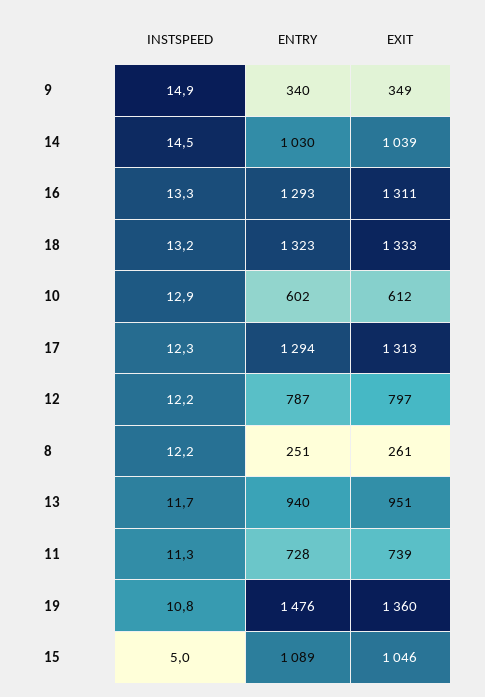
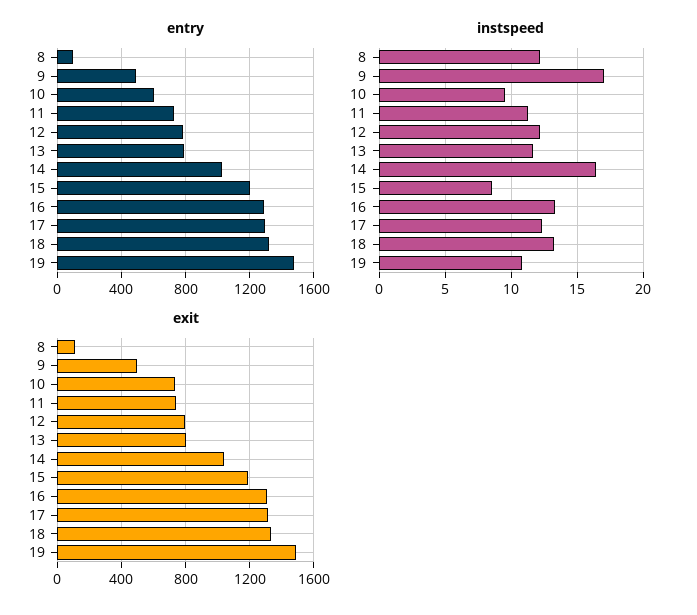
INSTSPEED, 9: 14.9 -> 17
ENTRY, 9: 340 -> 500
EXIT, 9: 349 -> 500
INSTSPEED, 14: 14.5 -> 16.5
INSTSPEED, 10: 12.9 -> 9.5
EXIT, 10: 612 -> 750
ENTRY, 8: 251 -> 100
EXIT, 8: 261 -> 100
ENTRY, 13: 940 -> 800
EXIT, 13: 951 -> 800
EXIT, 19: 1360 -> 1500
INSTSPEED, 15: 5 -> 8.5
ENTRY, 15: 1089 -> 1200
EXIT, 15: 1046 -> 1200

